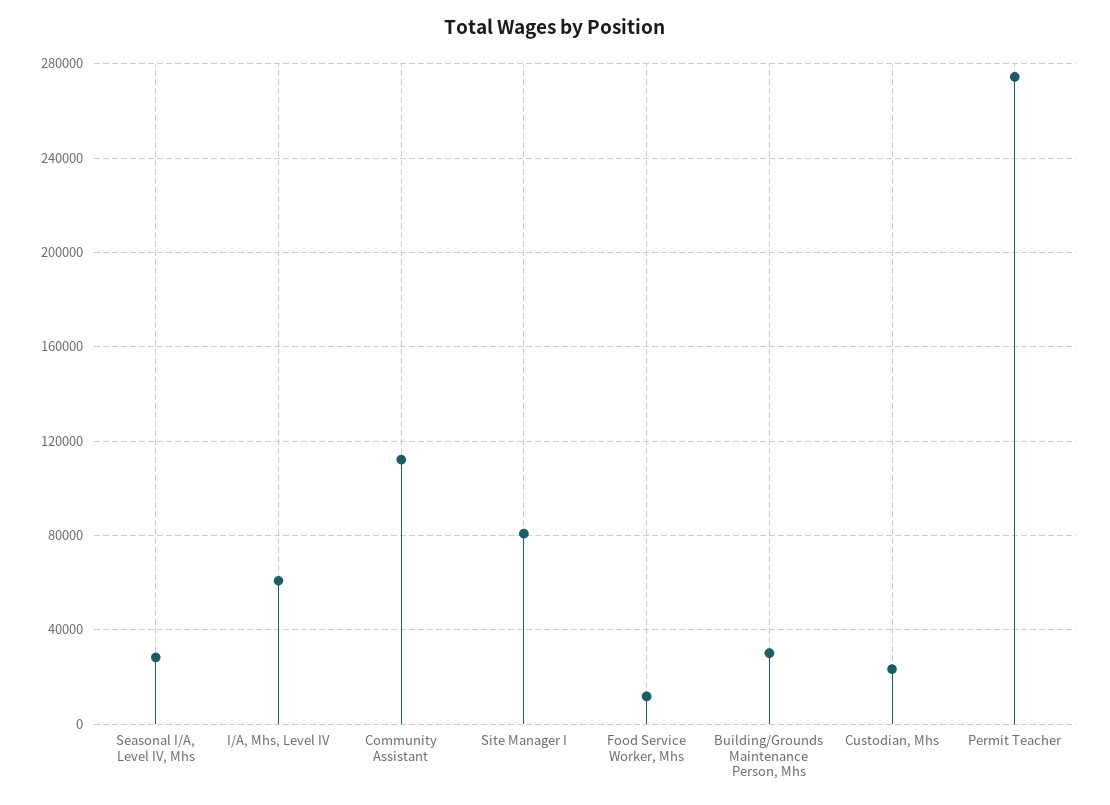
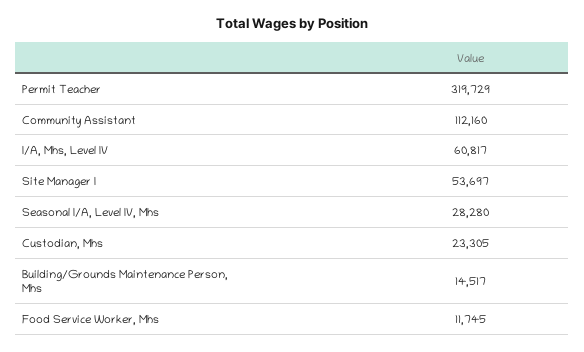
Site Manager I: 80000 -> 53697
Building/Grounds Maintenance Person, Mhs: 30000 -> 14517
Permit Teacher: 275000 -> 319729

